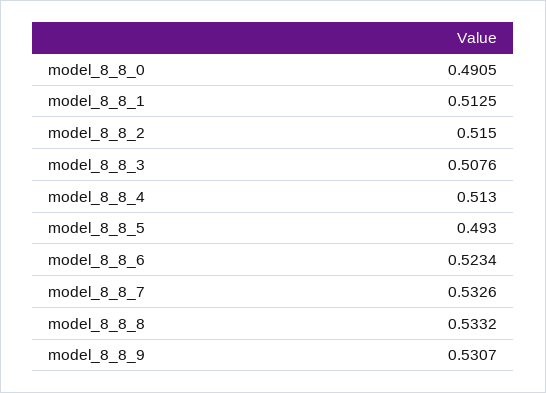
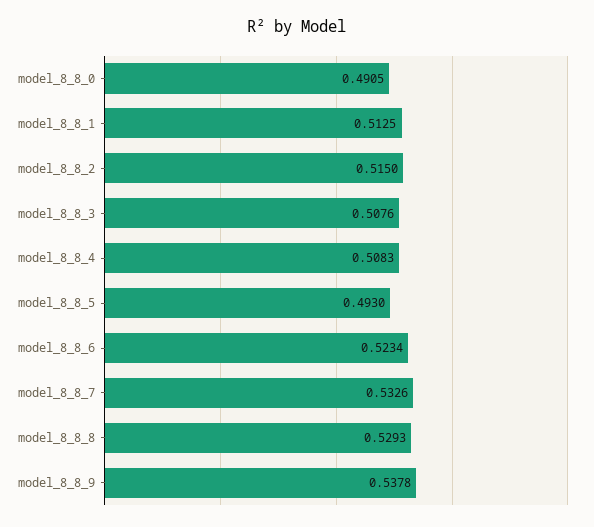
model_8_8_4: 0.513 -> 0.5083
model_8_8_8: 0.5332 -> 0.5293
model_8_8_9: 0.5307 -> 0.5378

